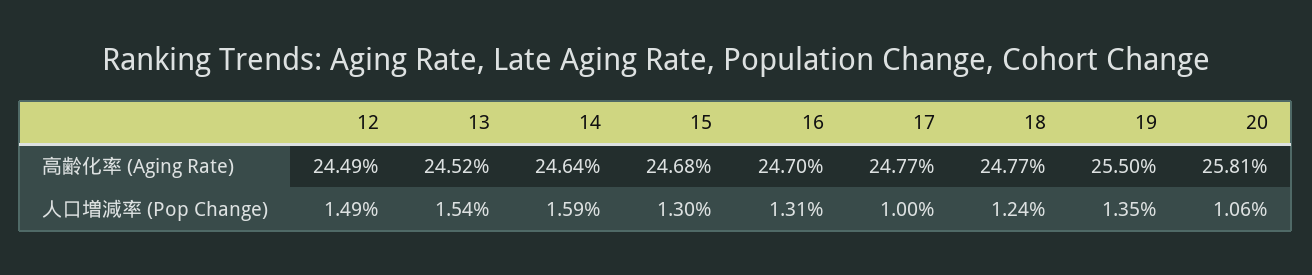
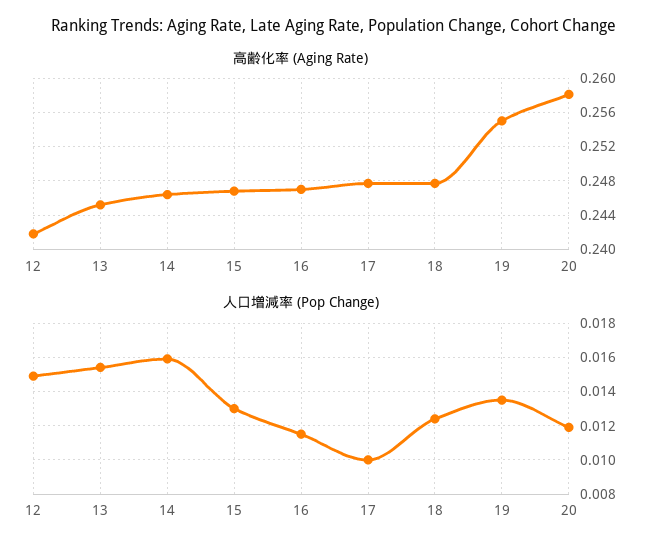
高齢化率 (Aging Rate), 12: 0.2449 -> 0.242
人口増減率 (Pop Change), 16: 0.0131 -> 0.0115
人口増減率 (Pop Change), 20: 0.0106 -> 0.012

